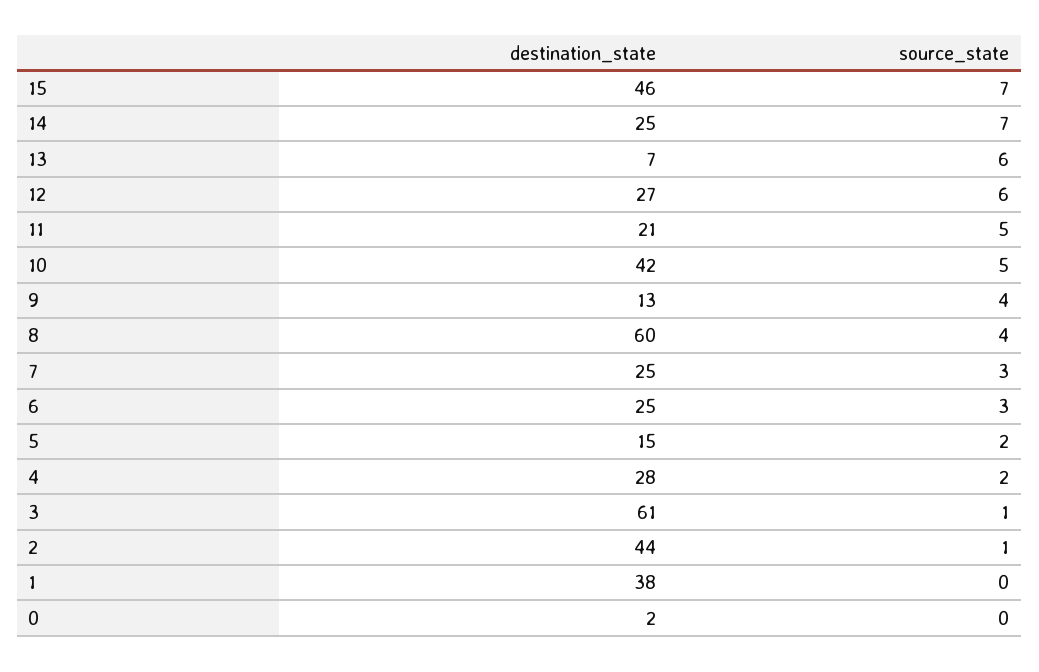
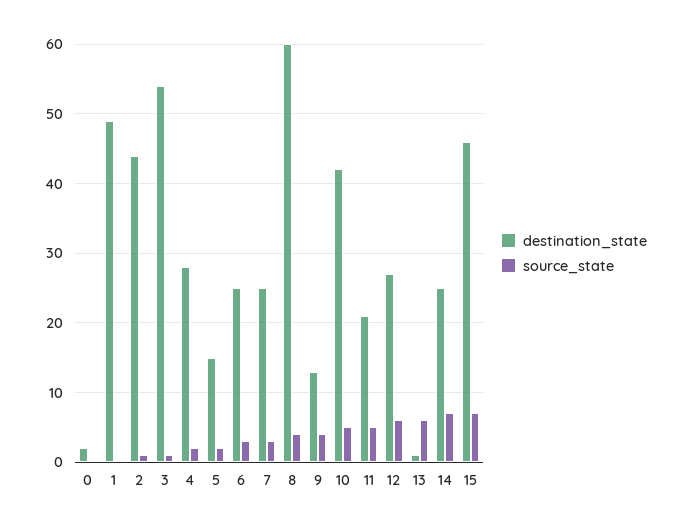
destination_state, 13: 7 -> 1
destination_state, 3: 61 -> 54
destination_state, 1: 38 -> 49

